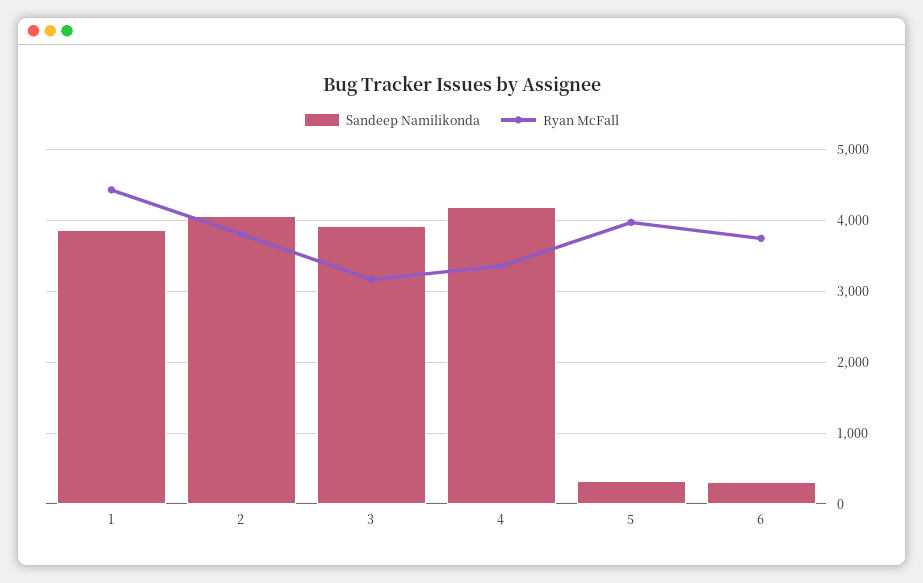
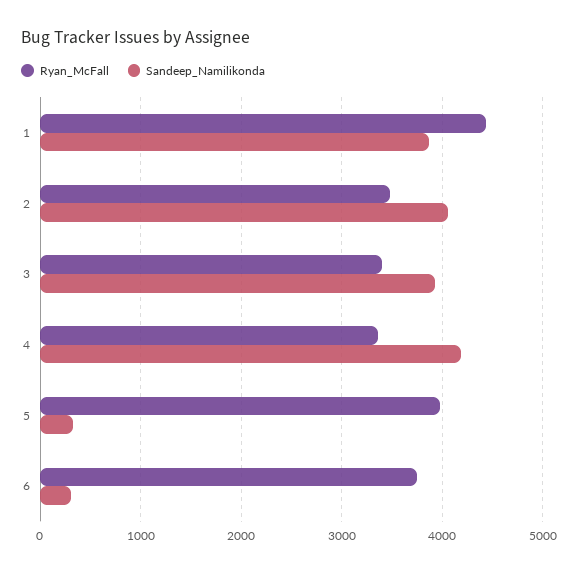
Ryan McFall, 2: 3800 -> 3500
Ryan McFall, 3: 3200 -> 3400

